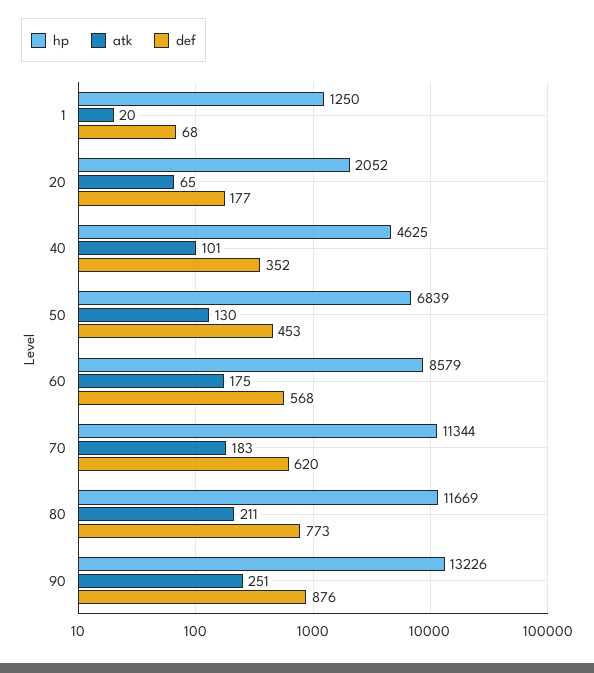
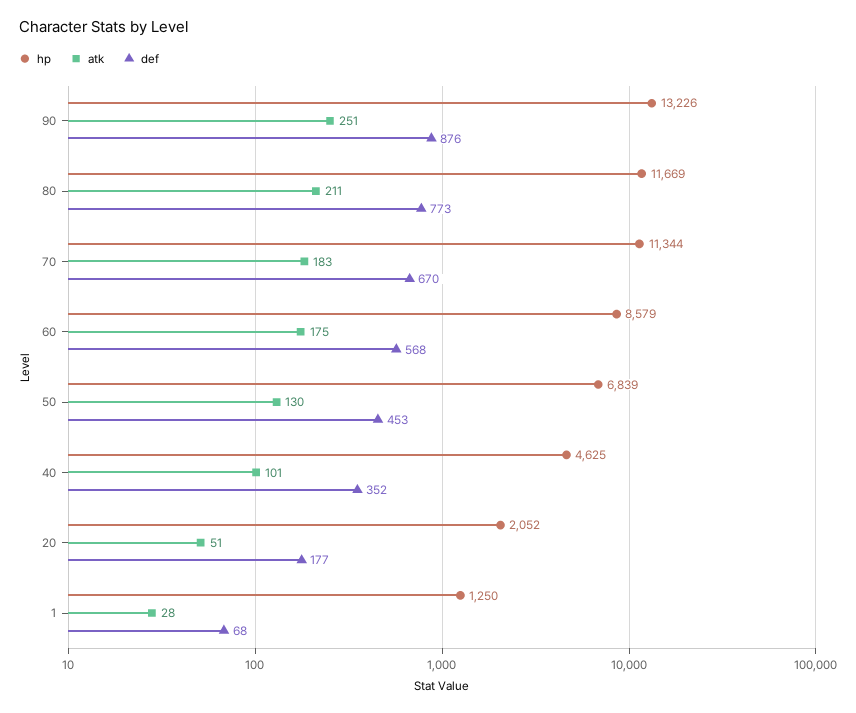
atk, 1: 20 -> 28
atk, 20: 65 -> 51
def, 70: 620 -> 670

